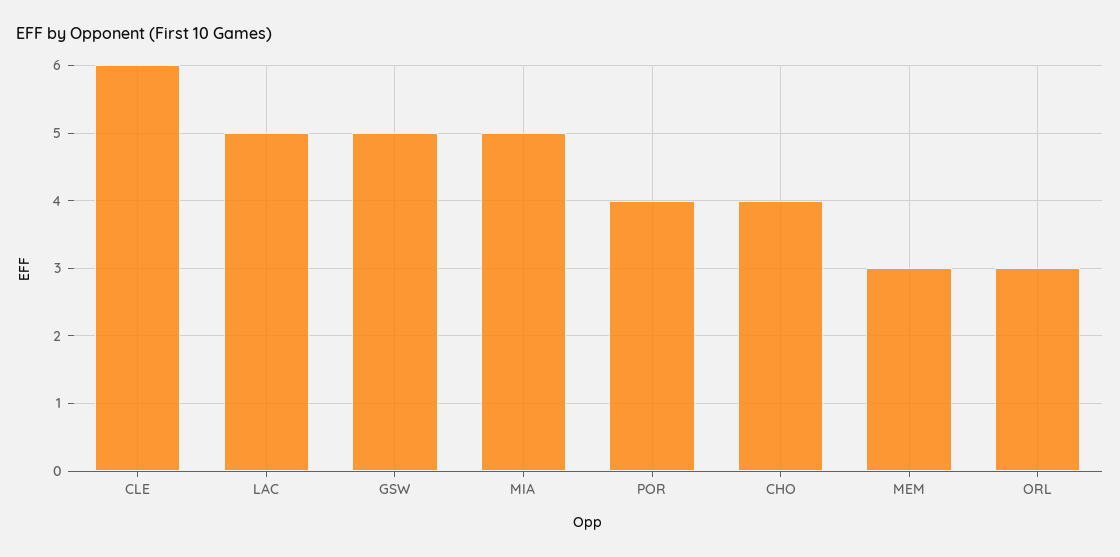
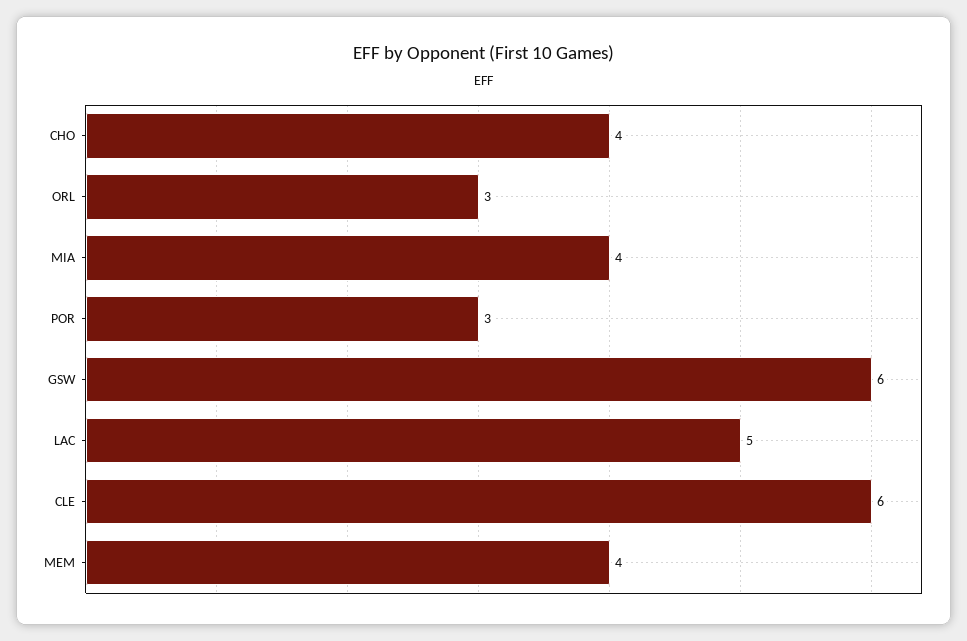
GSW: 5 -> 6
MIA: 5 -> 4
POR: 4 -> 3
MEM: 3 -> 4

